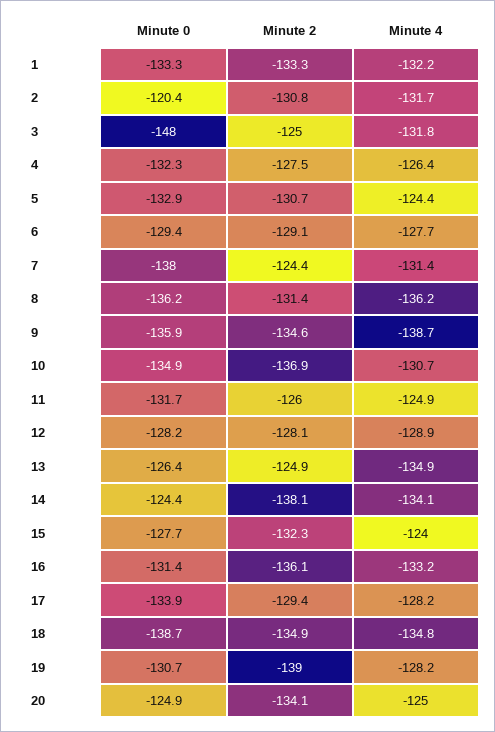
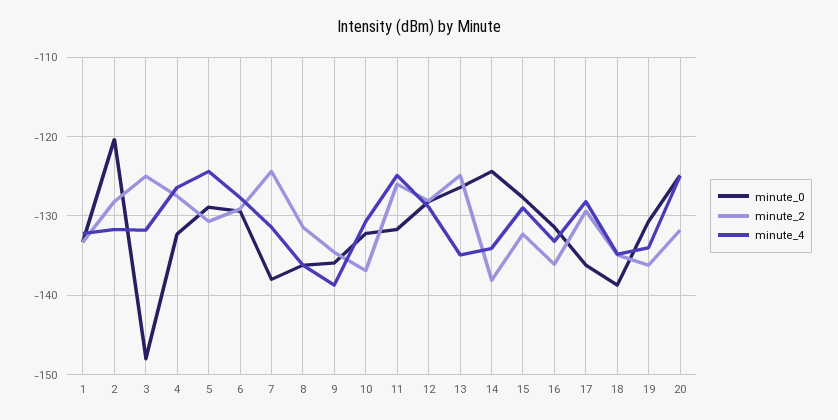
Minute 2, 2: -130.8 -> -128
Minute 0, 5: -132.9 -> -129
Minute 0, 10: -134.9 -> -132
Minute 4, 15: -124 -> -129
Minute 0, 17: -133.9 -> -136
Minute 2, 19: -139 -> -136
Minute 4, 19: -128.2 -> -134
Minute 2, 20: -134.1 -> -132

